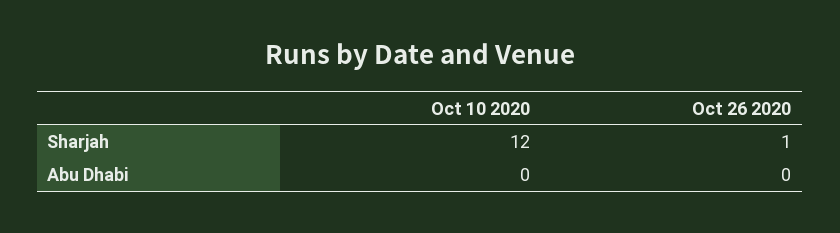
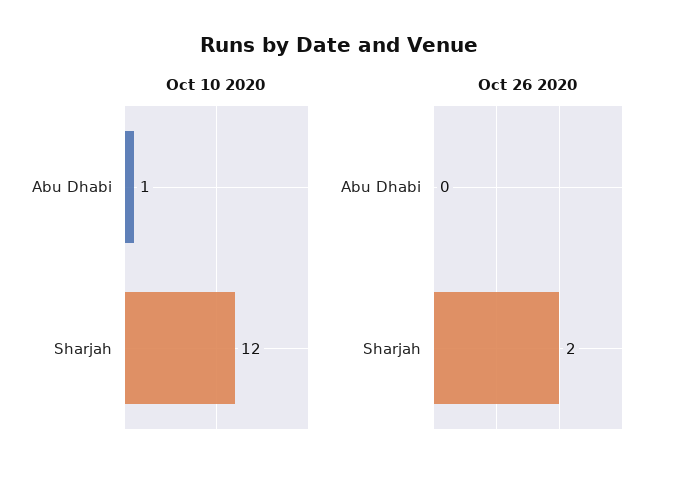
Oct 26 2020, Sharjah: 1 -> 2
Oct 10 2020, Abu Dhabi: 0 -> 1

